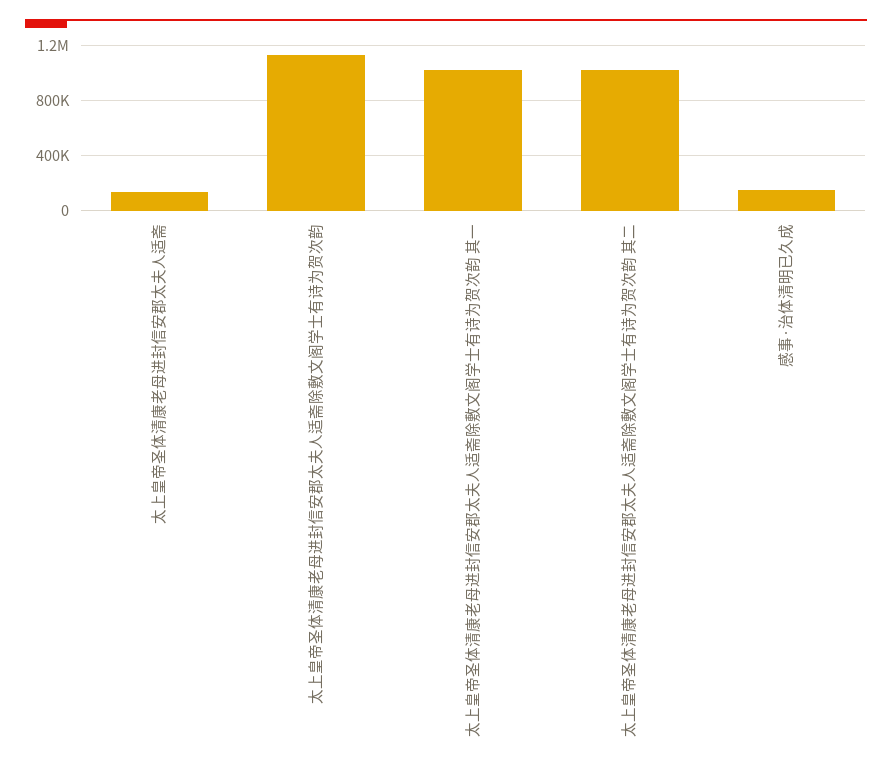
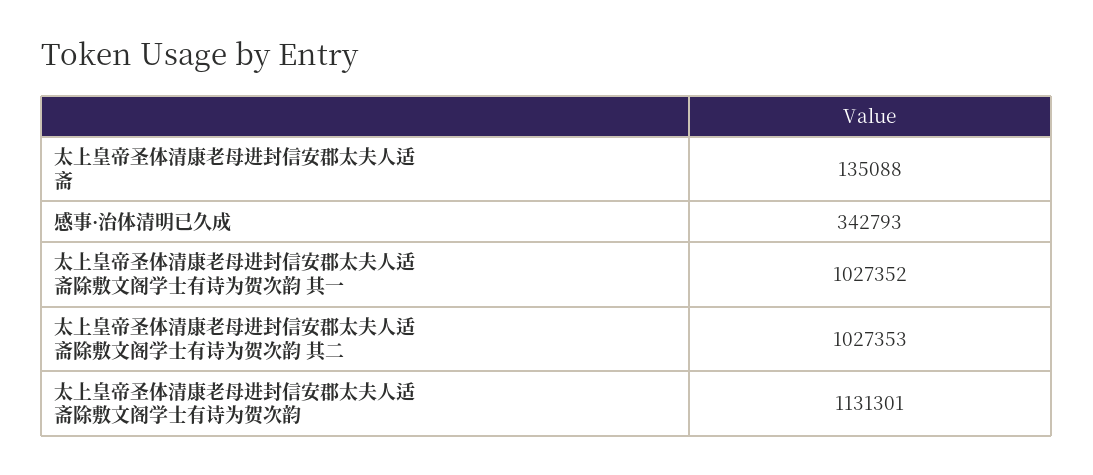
感事·治体清明已久成: 150000 -> 342793

